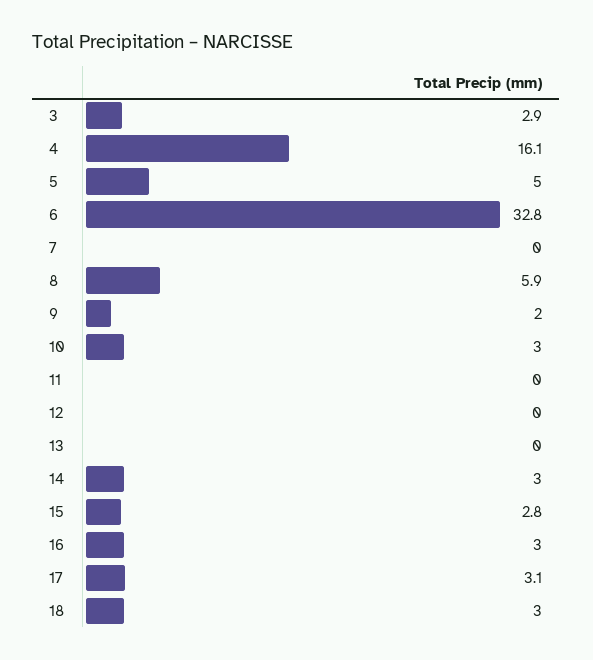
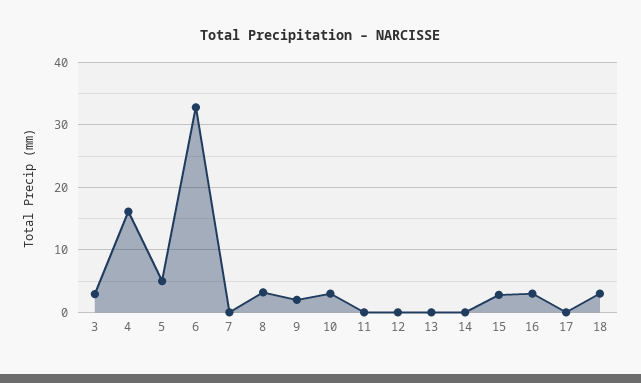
8: 5.9 -> 3
14: 3 -> 0
17: 3.1 -> 0

